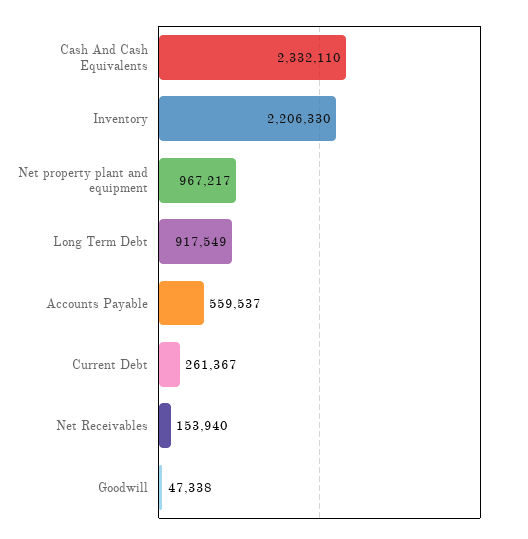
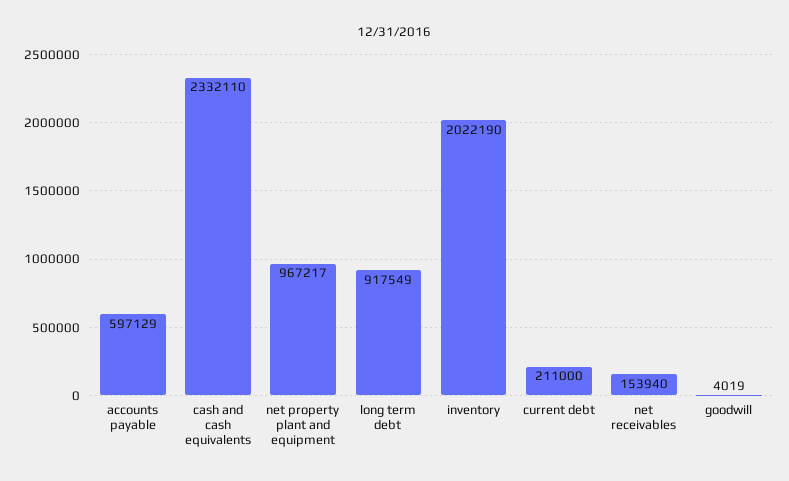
Inventory: 2206330 -> 2022190
Accounts Payable: 559537 -> 597129
Current Debt: 261367 -> 211000
Goodwill: 47338 -> 4019

